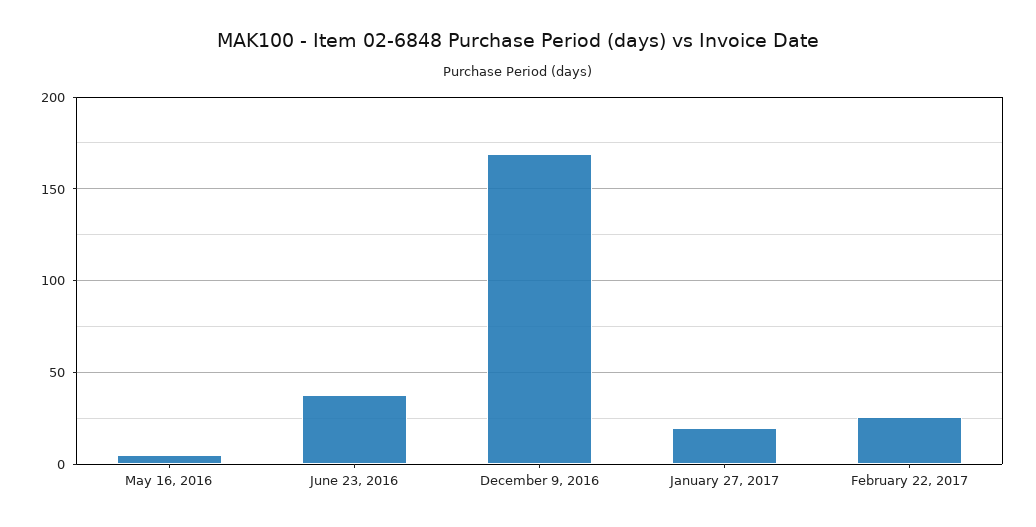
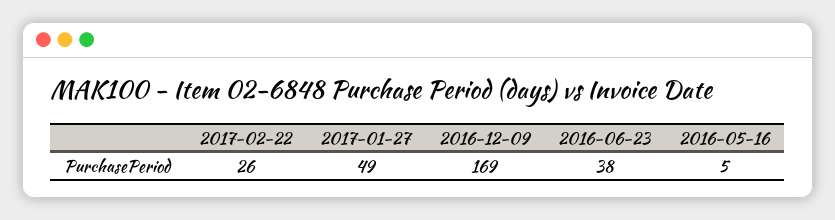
January 27, 2017: 20 -> 49

